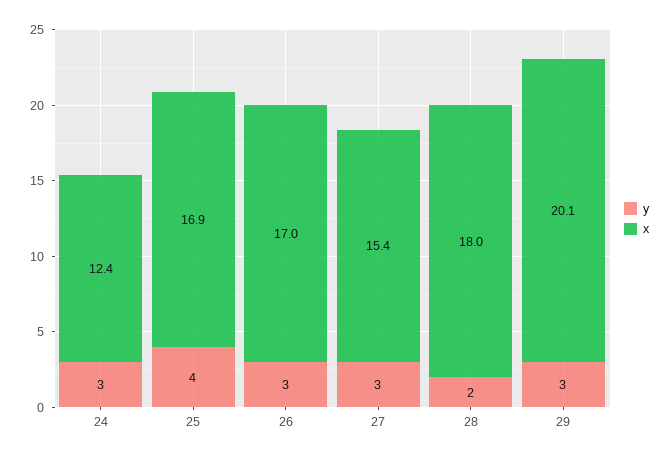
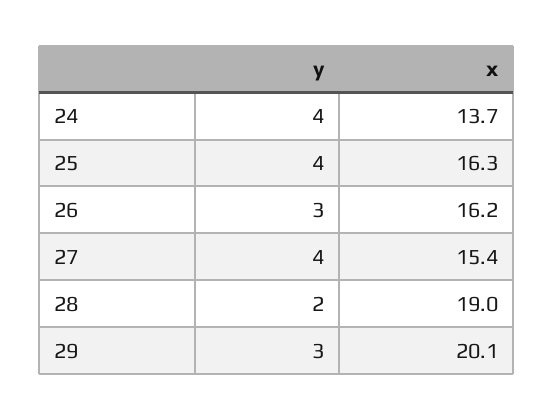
y, 24: 3 -> 4
x, 24: 12.4 -> 13.7
x, 25: 16.9 -> 16.3
x, 26: 17 -> 16.2
y, 27: 3 -> 4
x, 28: 18 -> 19

